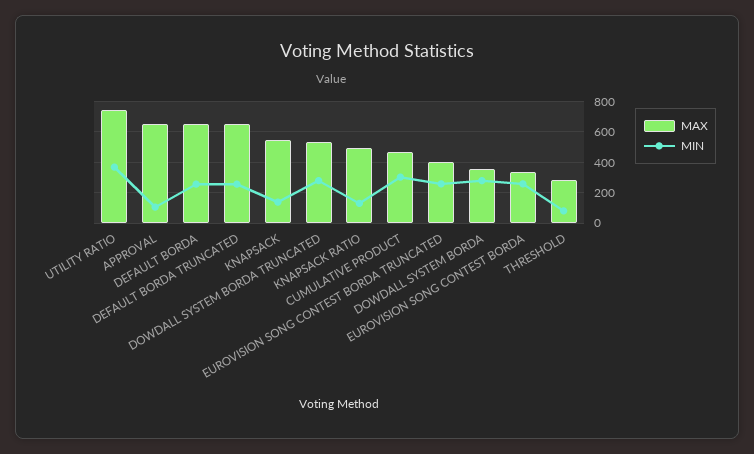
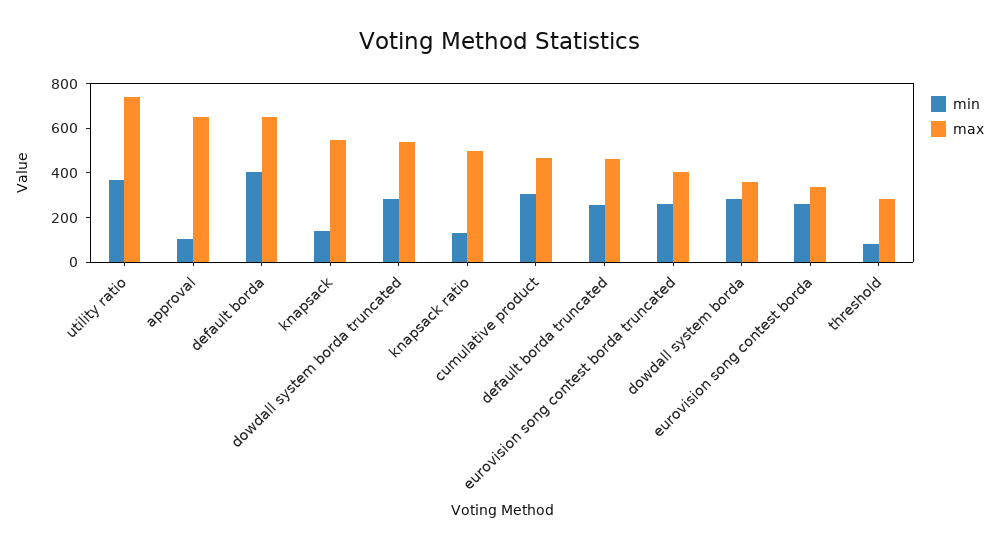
MIN, DEFAULT BORDA: 250 -> 400
MAX, DEFAULT BORDA TRUNCATED: 650 -> 450

